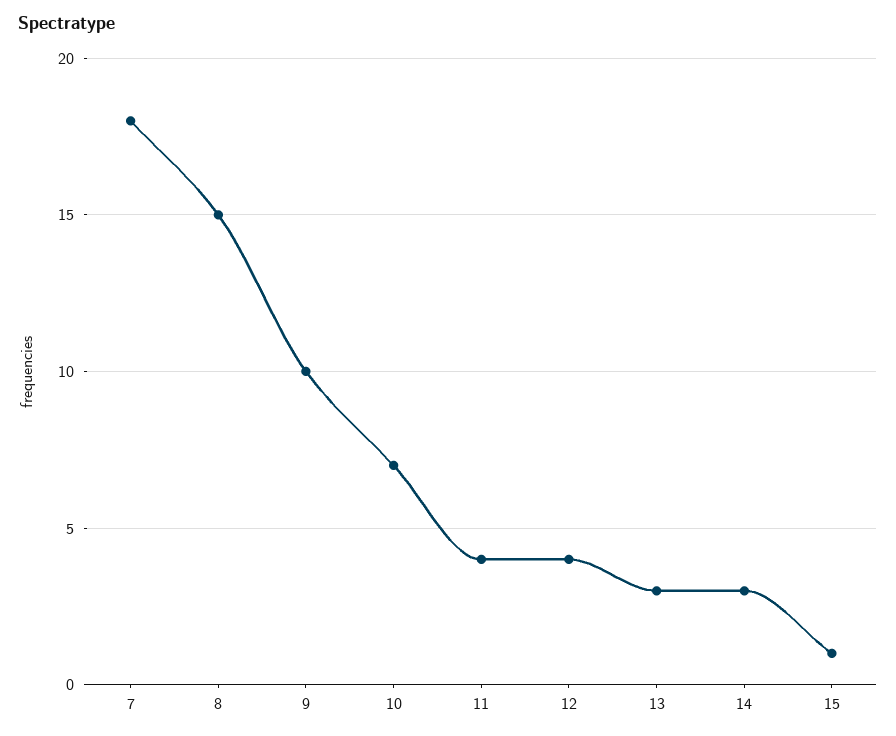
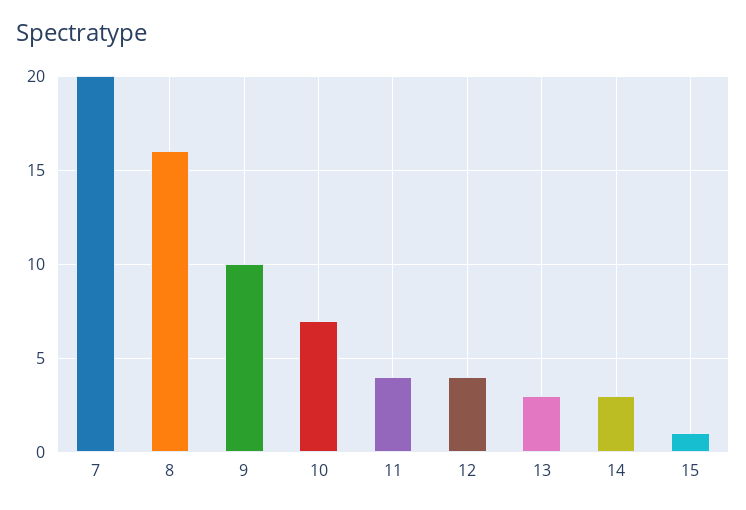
7: 18 -> 20
8: 15 -> 16

